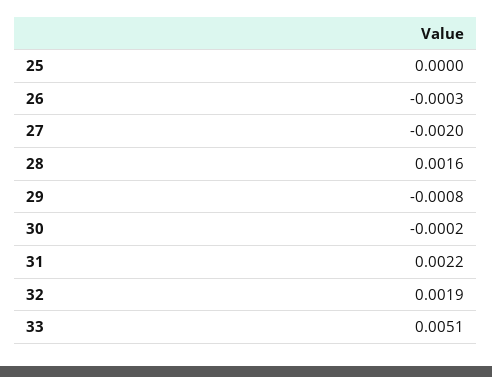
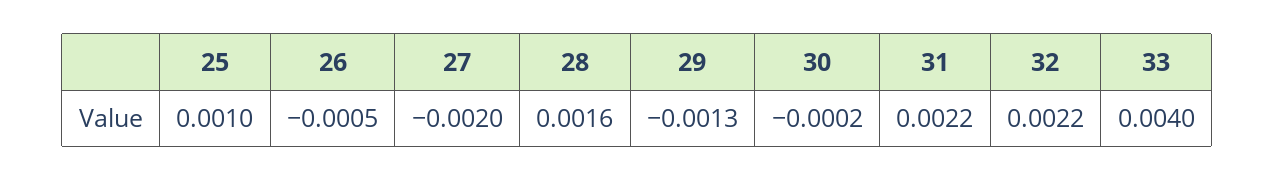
25: 0 -> 0.001
26: -0.0003 -> -0.0005
29: -0.0008 -> -0.0013
32: 0.0019 -> 0.0022
33: 0.0051 -> 0.004

